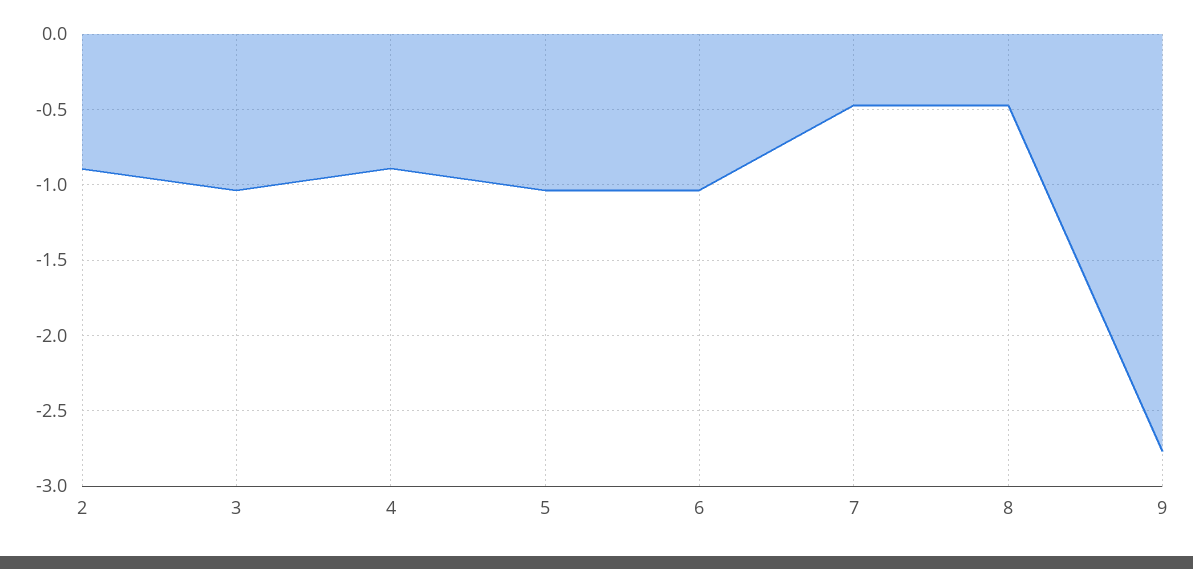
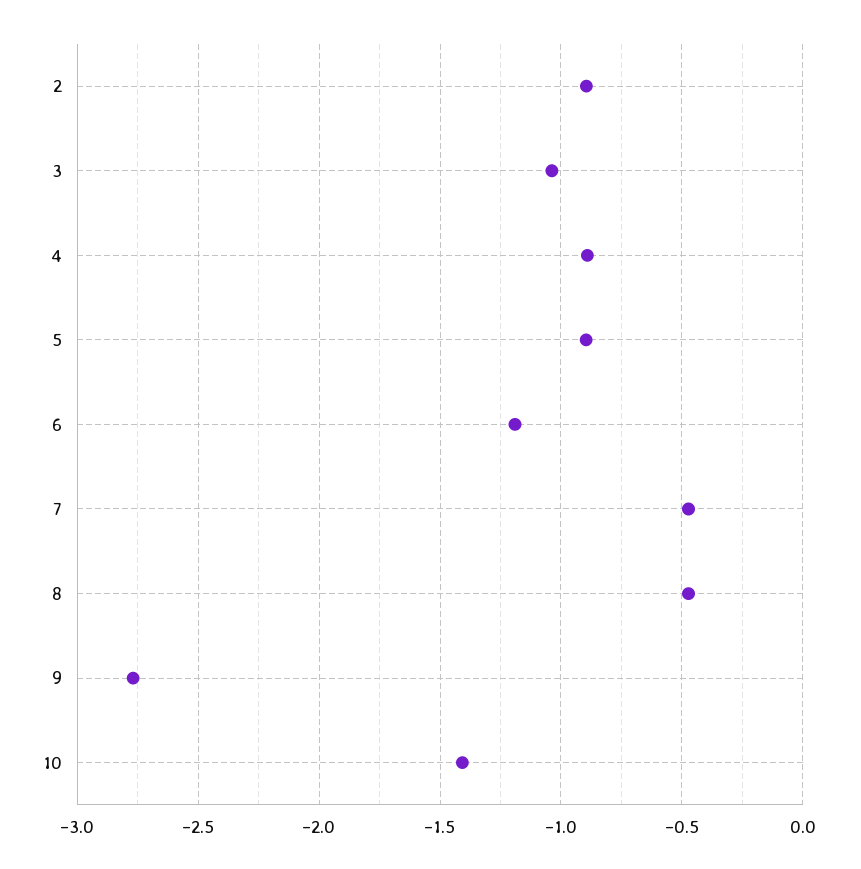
5: -1.05 -> -0.9
6: -1.05 -> -1.2
10: none -> -1.4

